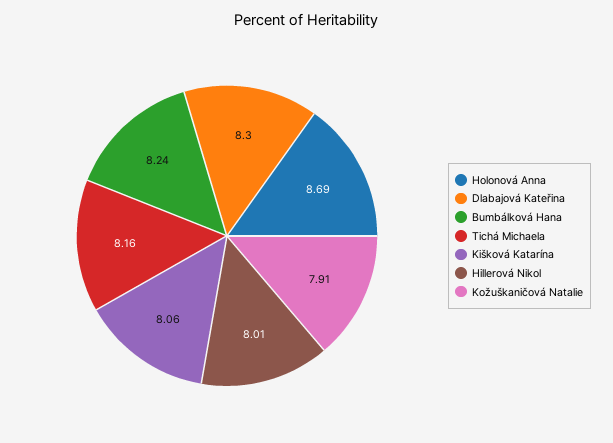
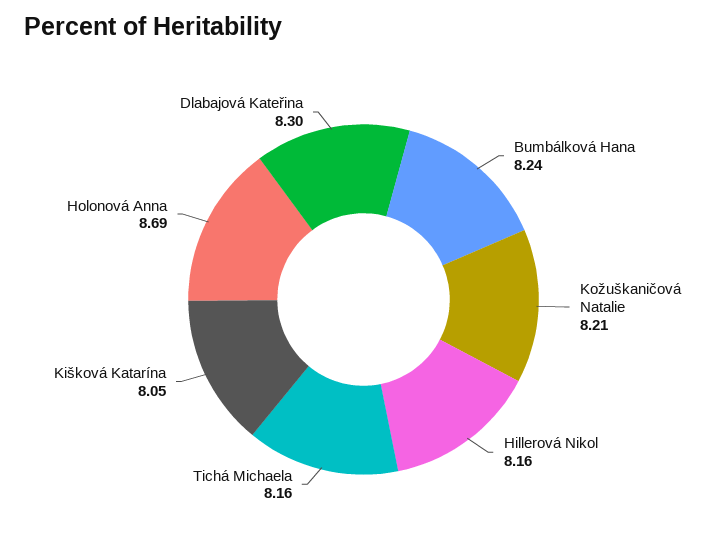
Kišková Katarína: 8.06 -> 8.05
Hillerová Nikol: 8.01 -> 8.16
Kožuškaničová Natalie: 7.91 -> 8.21

